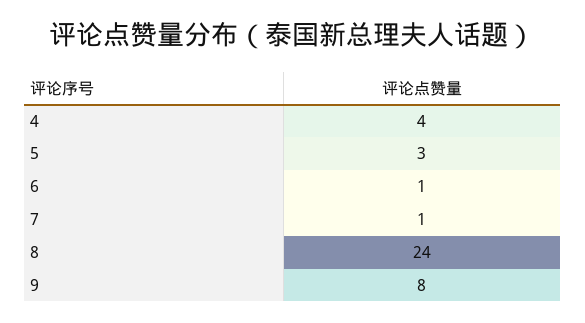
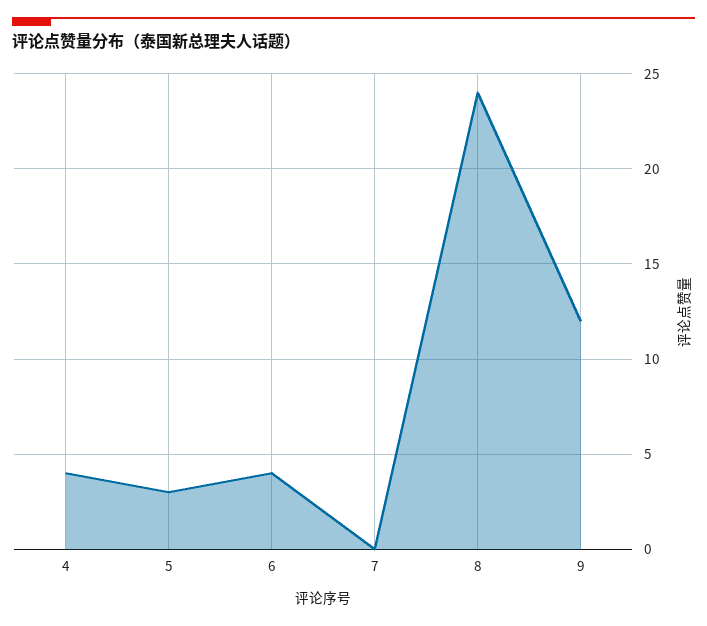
6: 1 -> 4
7: 1 -> 0
9: 8 -> 12

